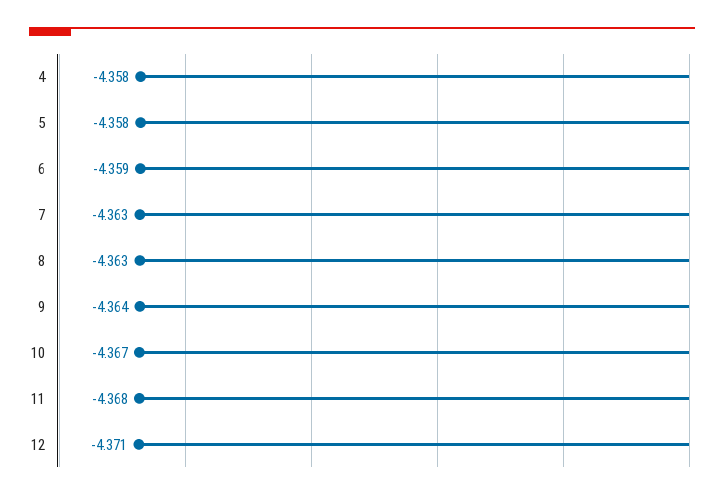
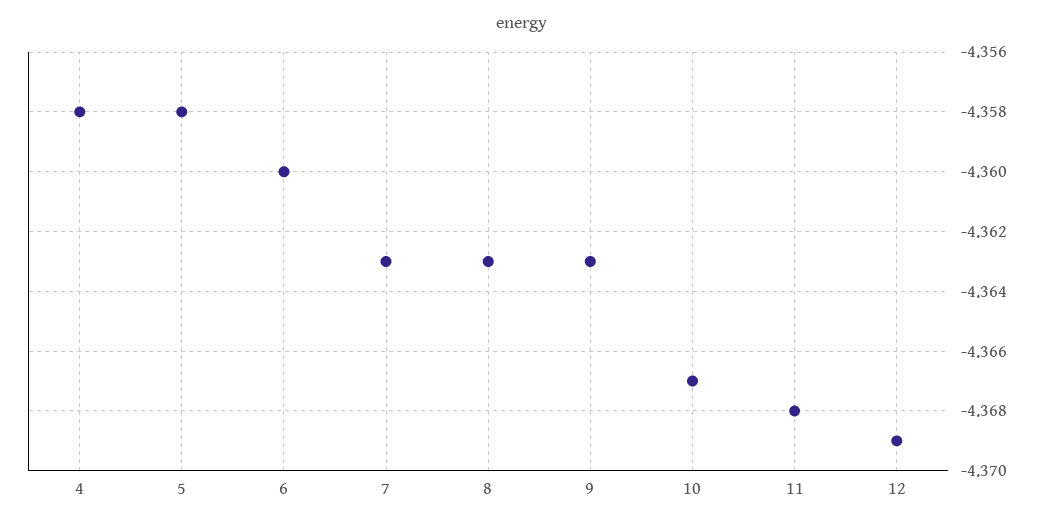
6: -4.359 -> -4.36
9: -4.364 -> -4.363
12: -4.371 -> -4.369

